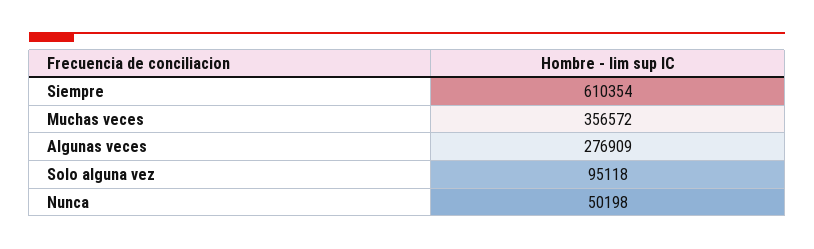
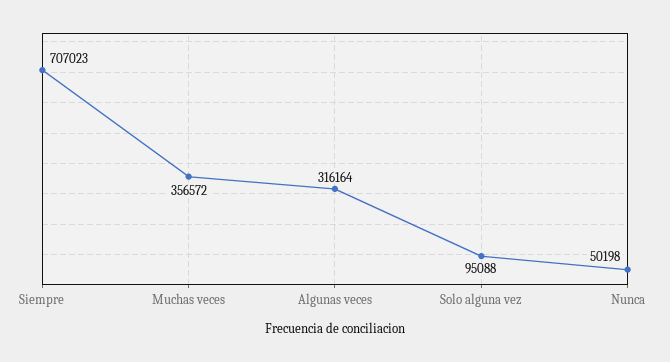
Siempre: 610354 -> 707023
Algunas veces: 276909 -> 316164
Solo alguna vez: 95118 -> 95088

